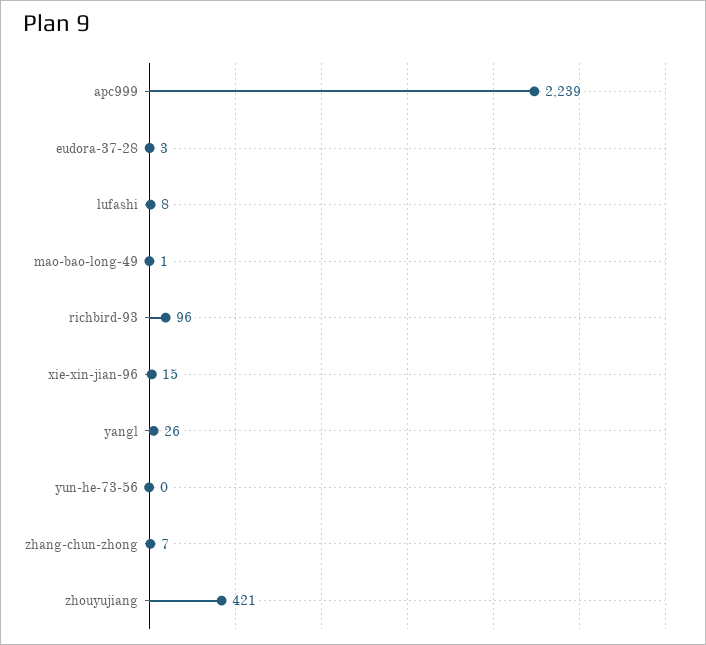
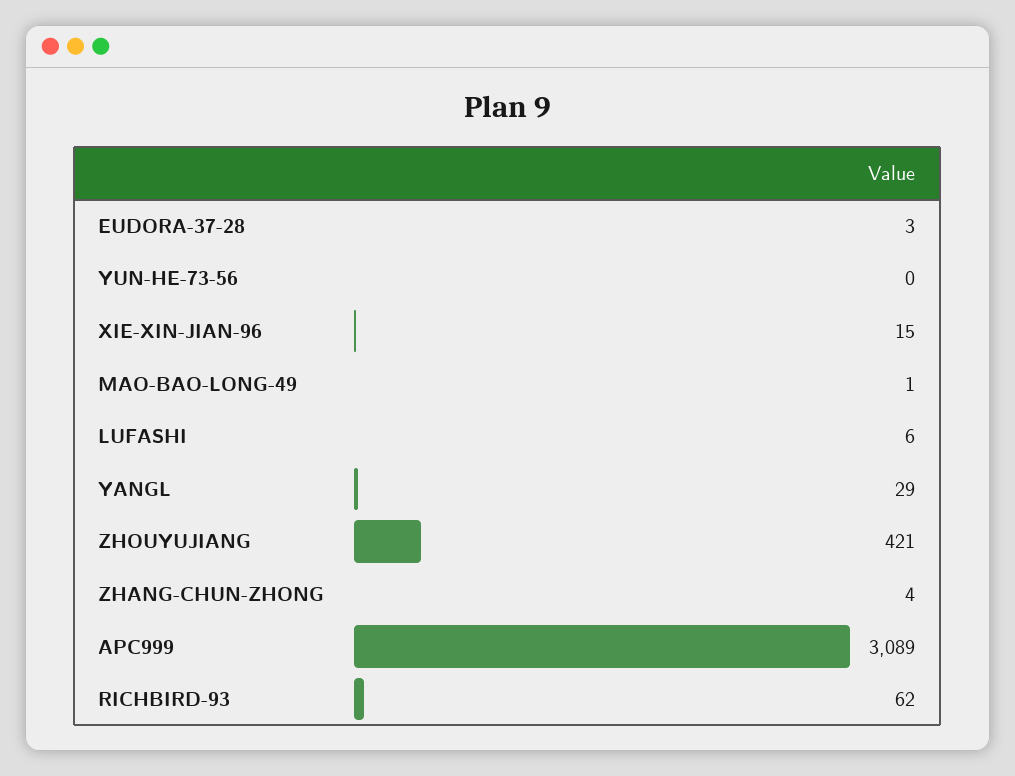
apc999: 2239 -> 3089
lufashi: 8 -> 6
richbird-93: 96 -> 62
yangl: 26 -> 29
zhang-chun-zhong: 7 -> 4

